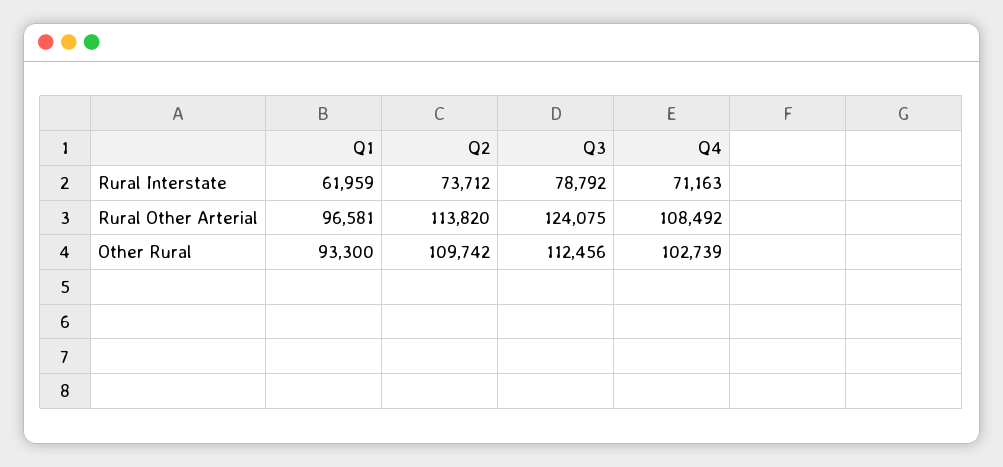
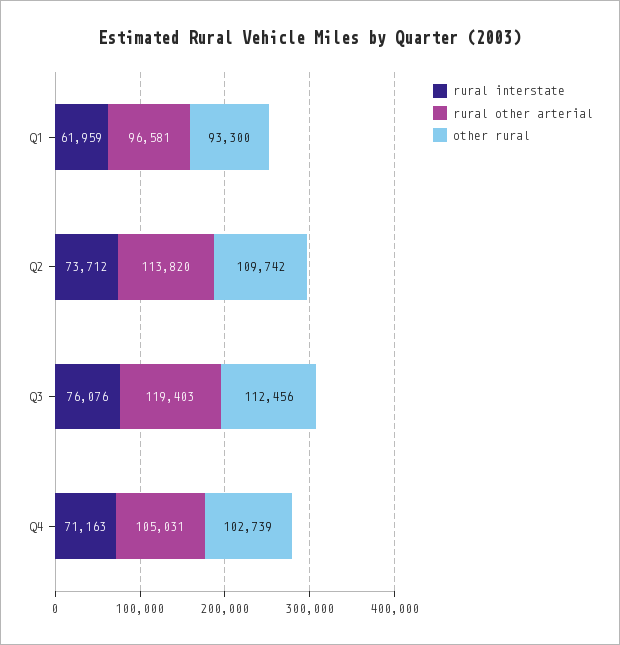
Rural Interstate, Q3: 78792 -> 76076
Rural Other Arterial, Q3: 124075 -> 119403
Rural Other Arterial, Q4: 108492 -> 105031

